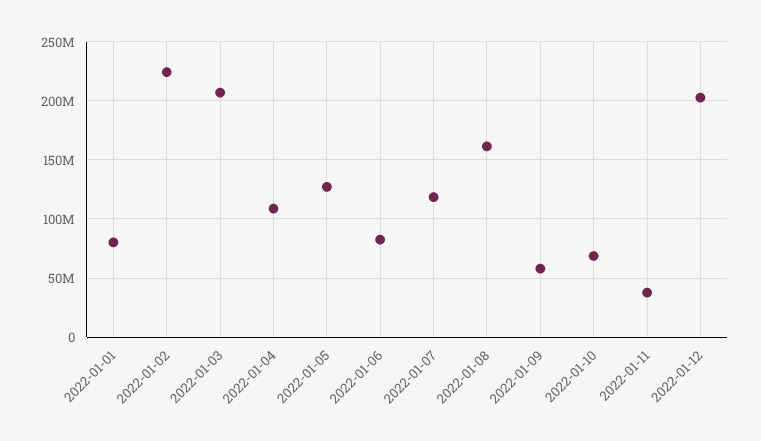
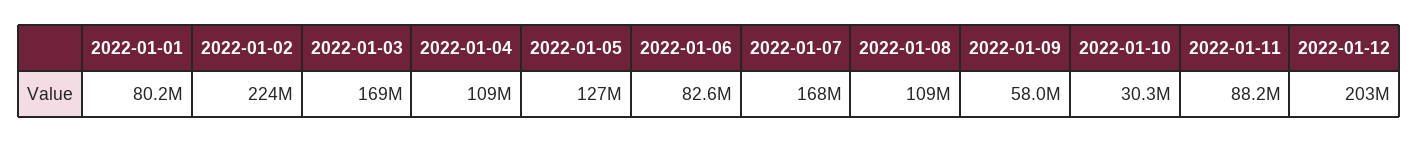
2022-01-03: 210000000 -> 169000000
2022-01-07: 120000000 -> 168000000
2022-01-08: 160000000 -> 109000000
2022-01-10: 70000000 -> 30300000
2022-01-11: 40000000 -> 88200000

